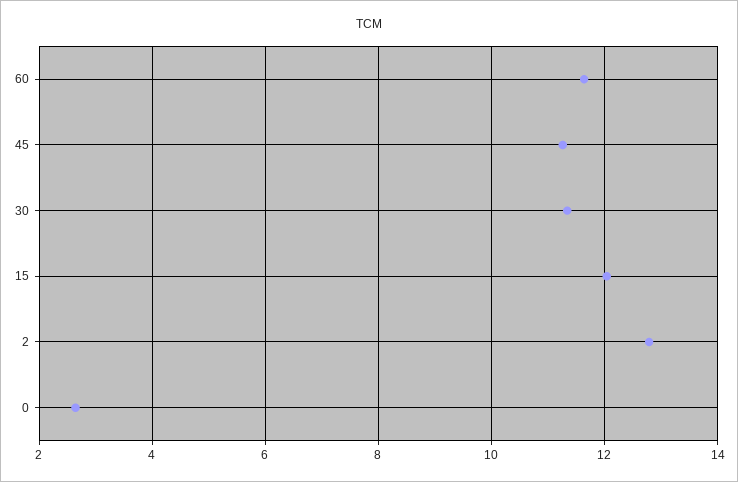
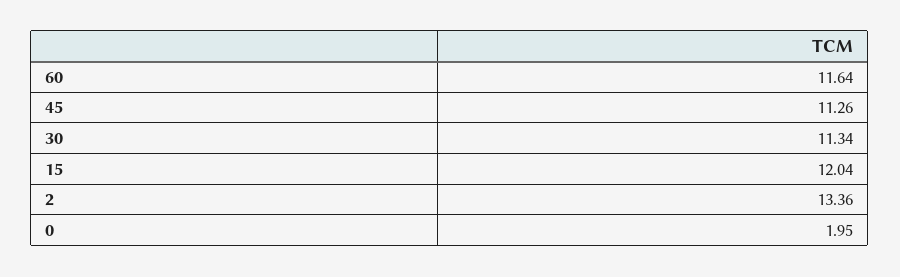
2: 12.8 -> 13.36
0: 2.6 -> 1.95

